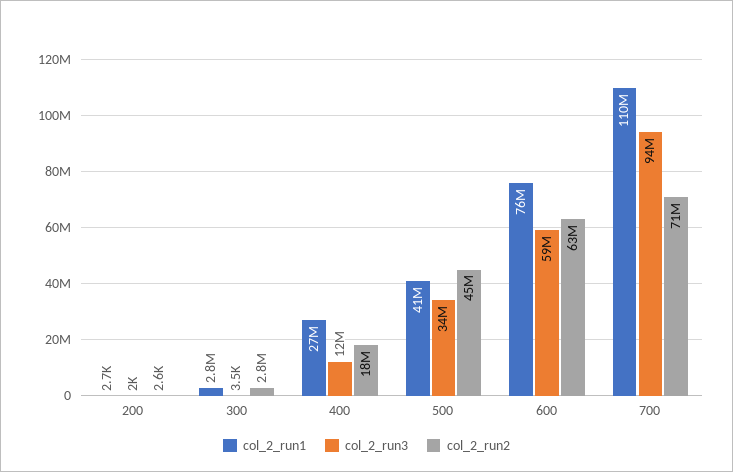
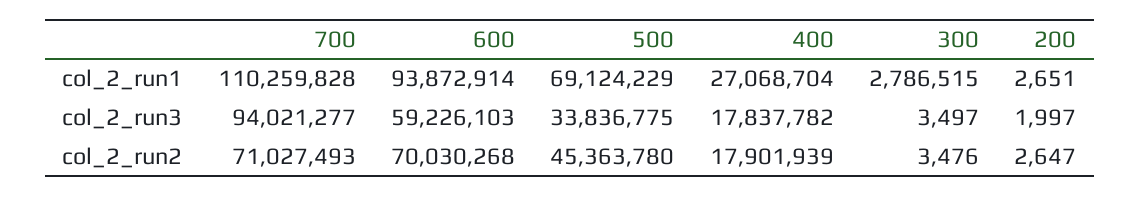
col_2_run2, 300: 2800000 -> 3476
col_2_run3, 400: 12000000 -> 17837782
col_2_run1, 500: 41000000 -> 69124229
col_2_run1, 600: 76000000 -> 93872914
col_2_run2, 600: 63000000 -> 70030268

